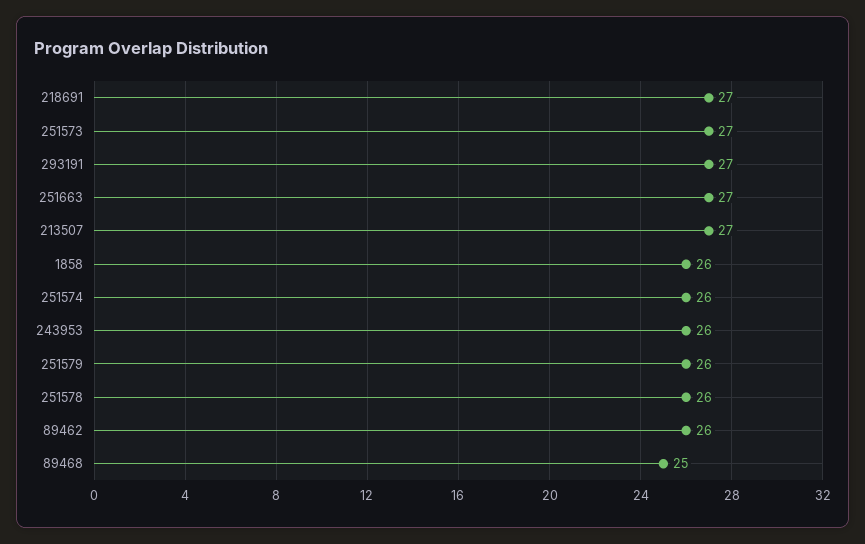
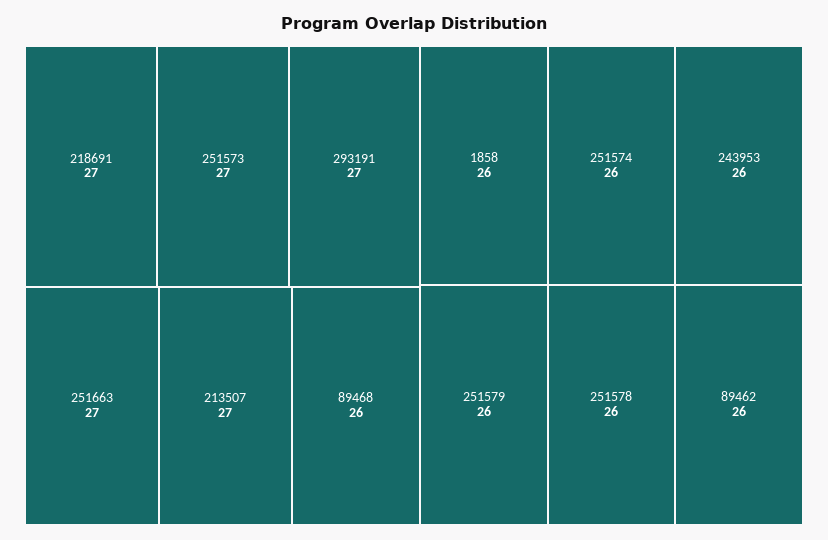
89468: 25 -> 26

